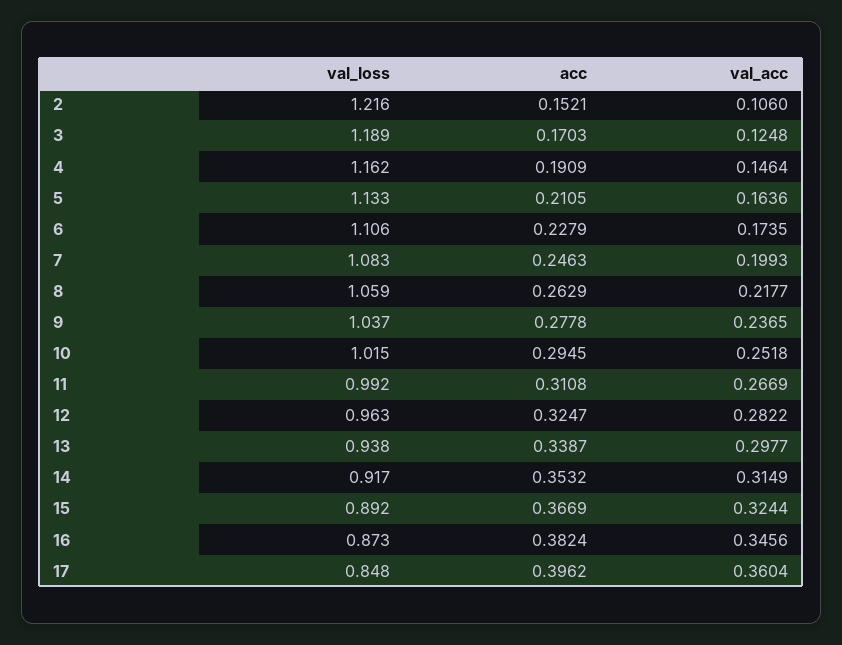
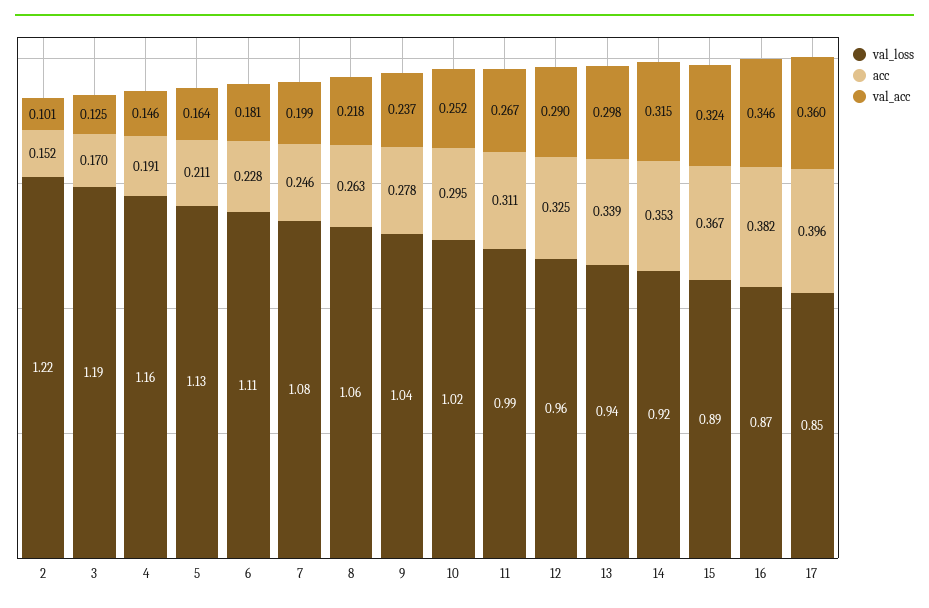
val_acc, 2: 0.106 -> 0.101
val_acc, 6: 0.1735 -> 0.181
val_acc, 12: 0.2822 -> 0.29

